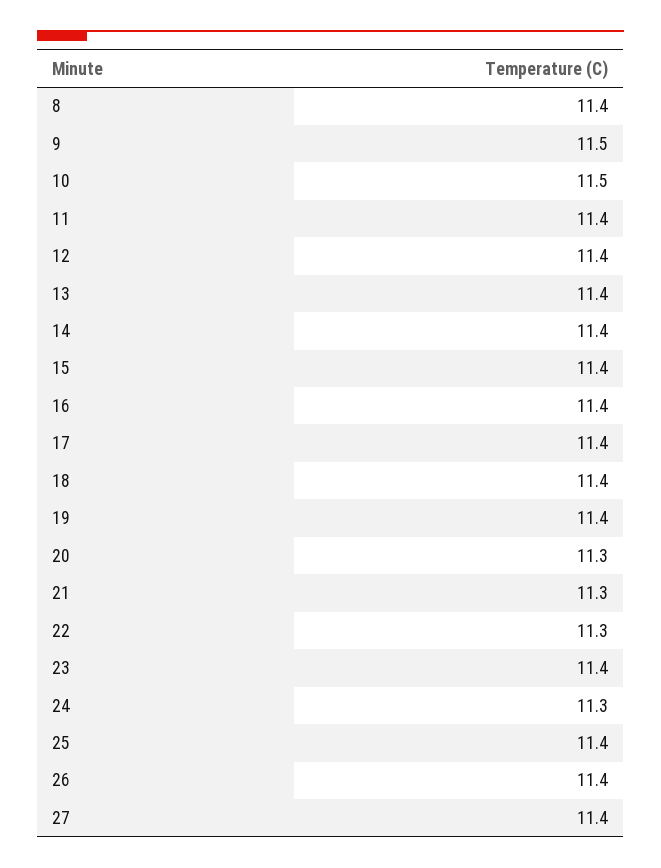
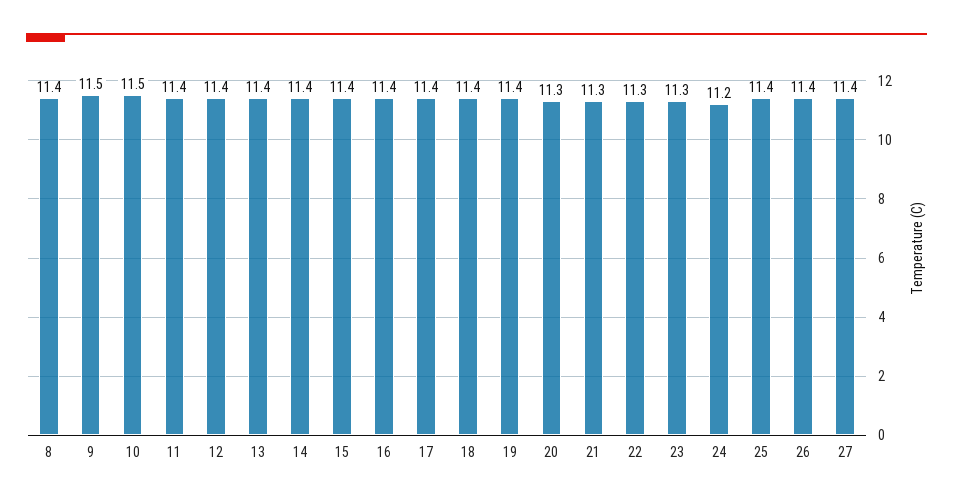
23: 11.4 -> 11.3
24: 11.3 -> 11.2

